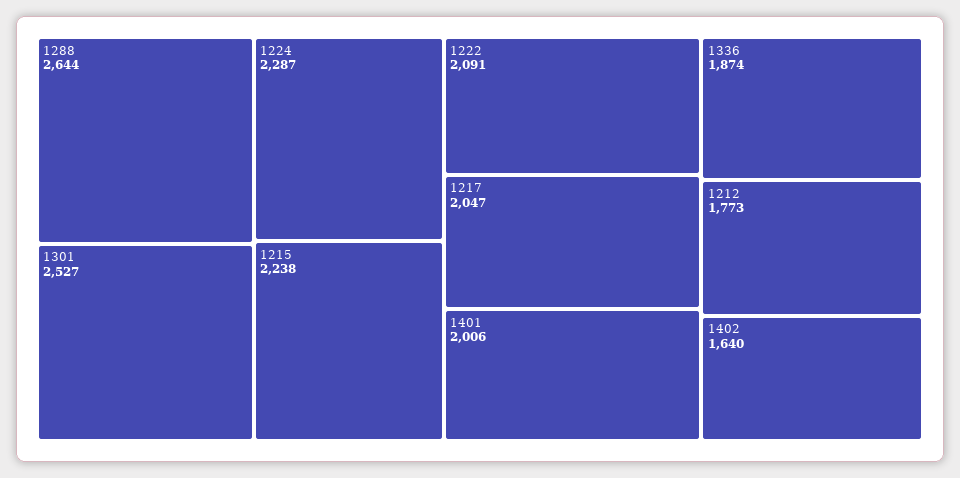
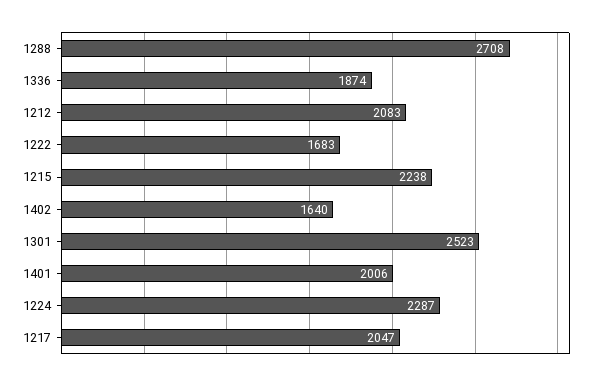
1288: 2644 -> 2708
1301: 2527 -> 2523
1222: 2091 -> 1683
1212: 1773 -> 2083

